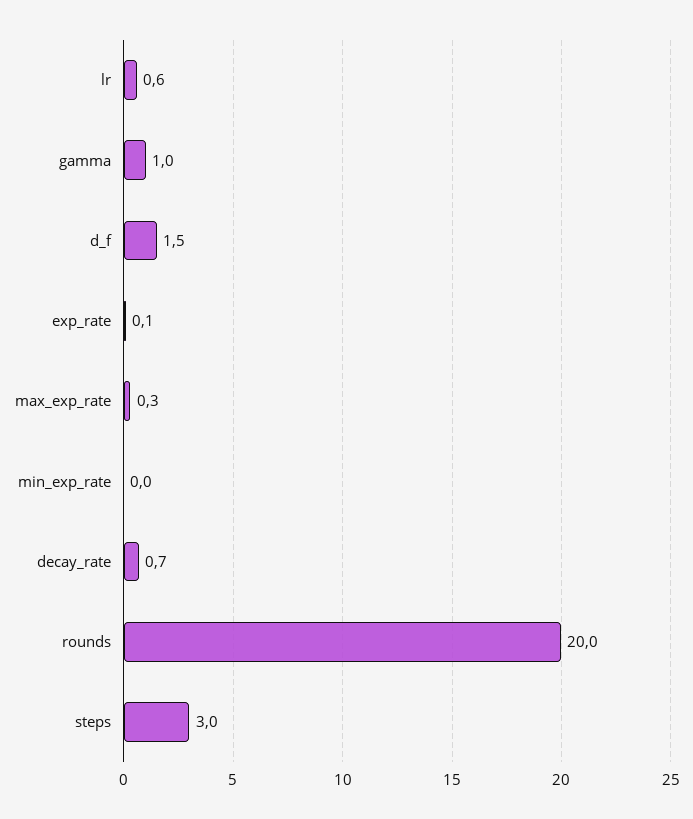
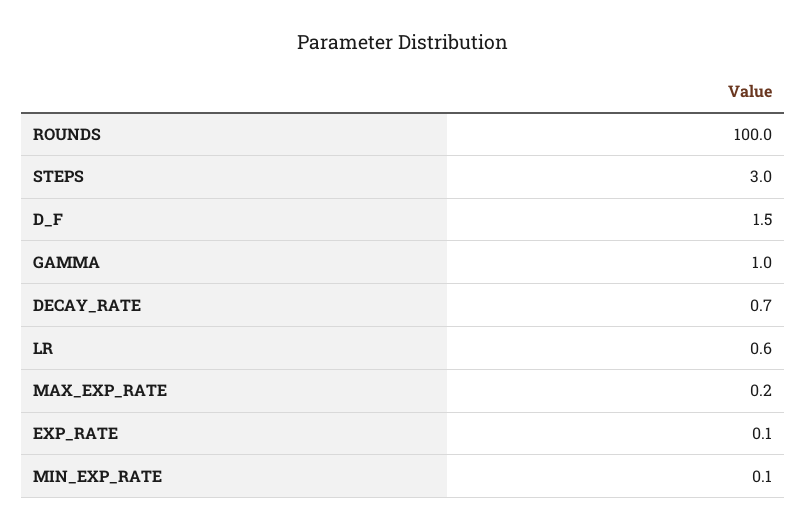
max_exp_rate: 0.3 -> 0.2
min_exp_rate: 0 -> 0.1
rounds: 20 -> 100

